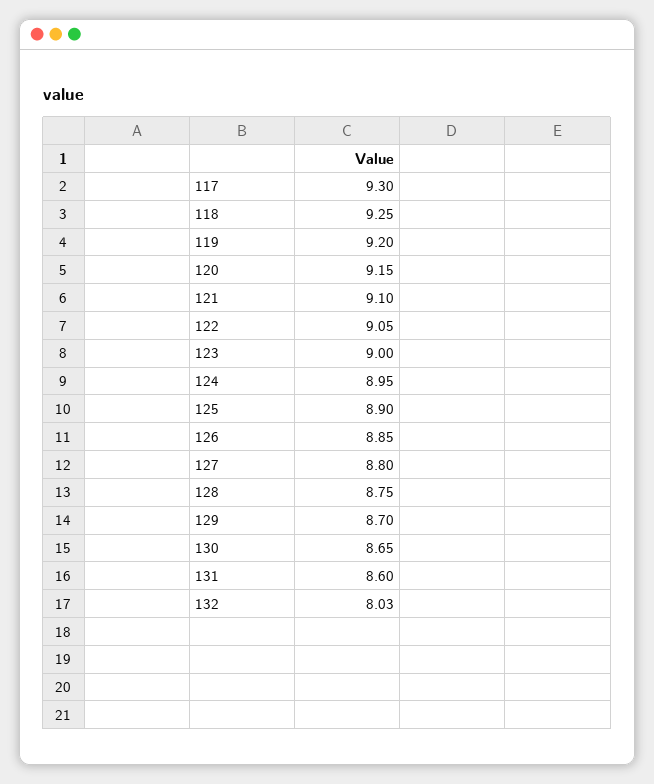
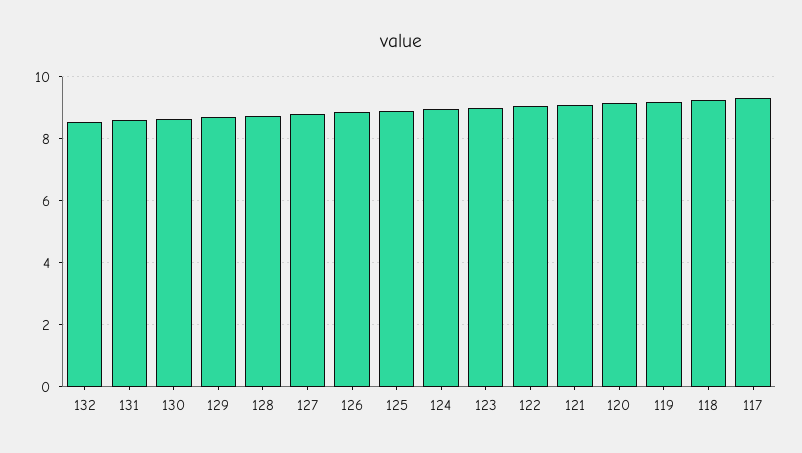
132: 8.03 -> 8.6

